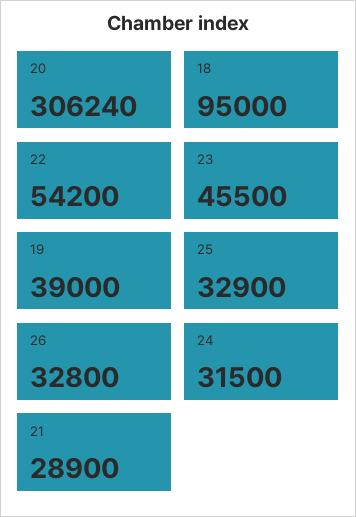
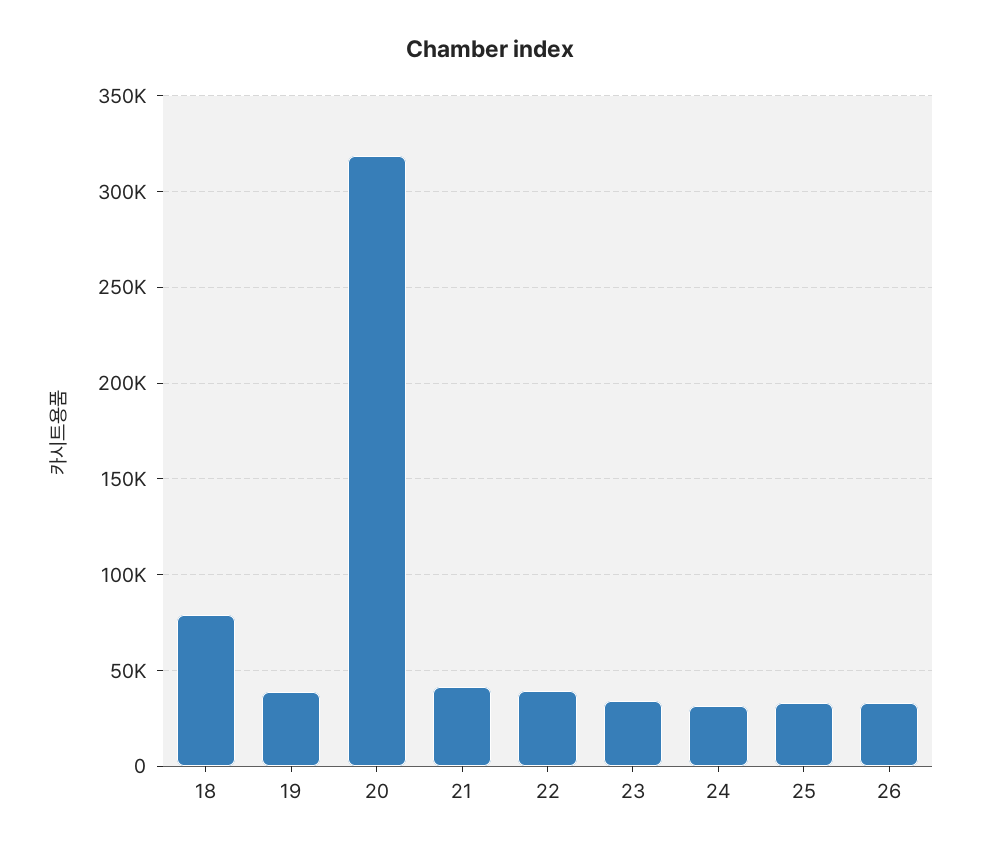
20: 306240 -> 320000
18: 95000 -> 80000
22: 54200 -> 40000
23: 45500 -> 35000
21: 28900 -> 40000

